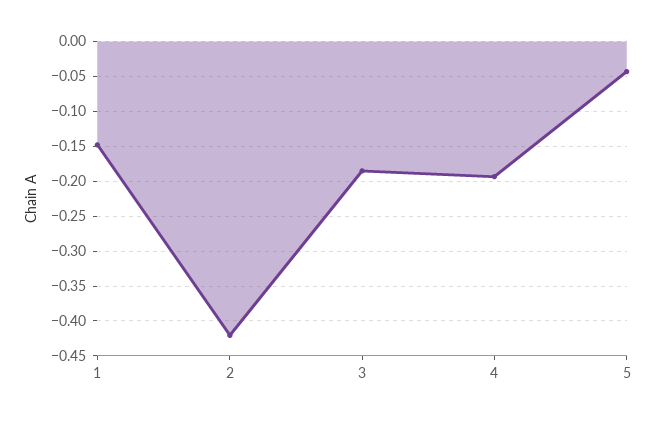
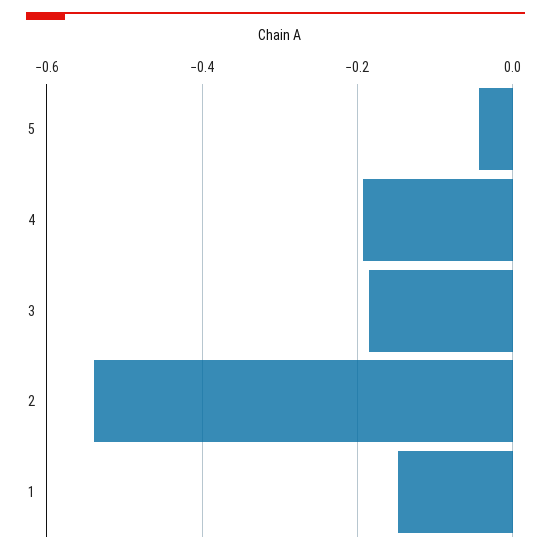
2: -0.42 -> -0.54

